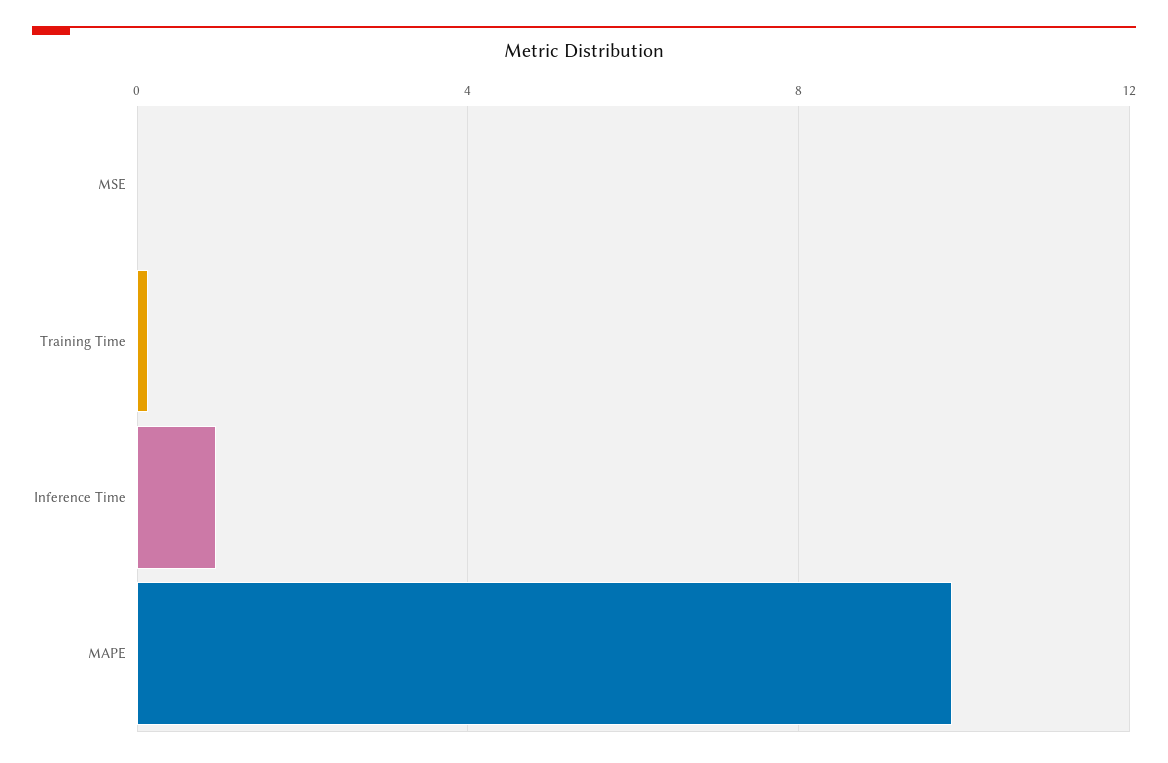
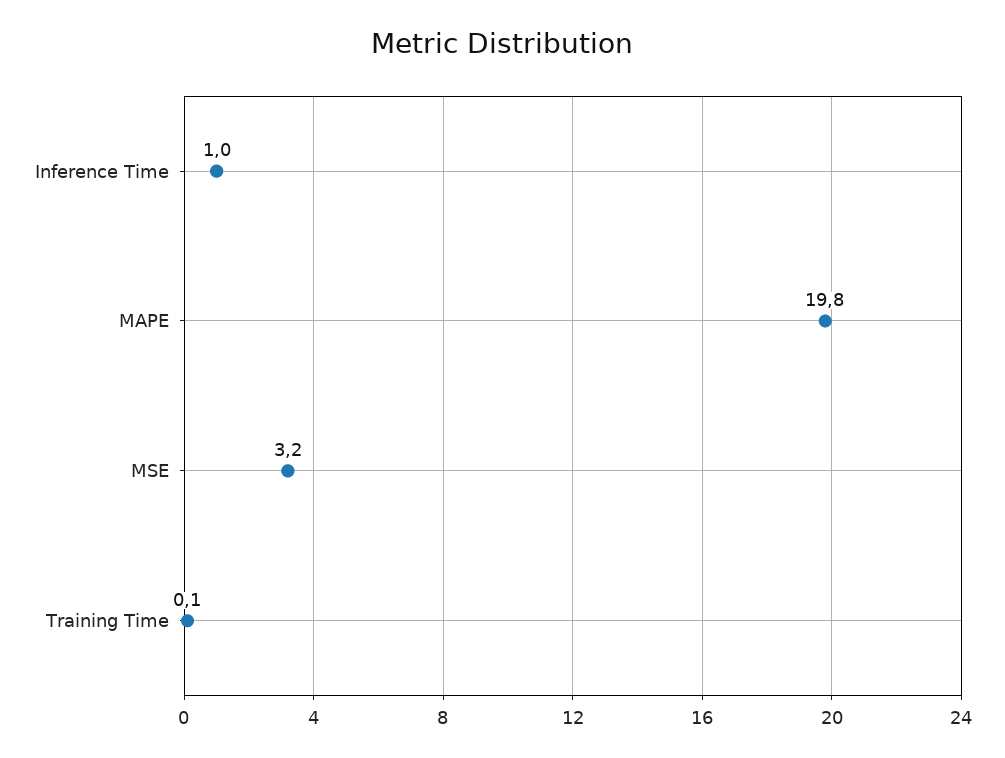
MSE: 0 -> 3.2
MAPE: 10 -> 19.8

